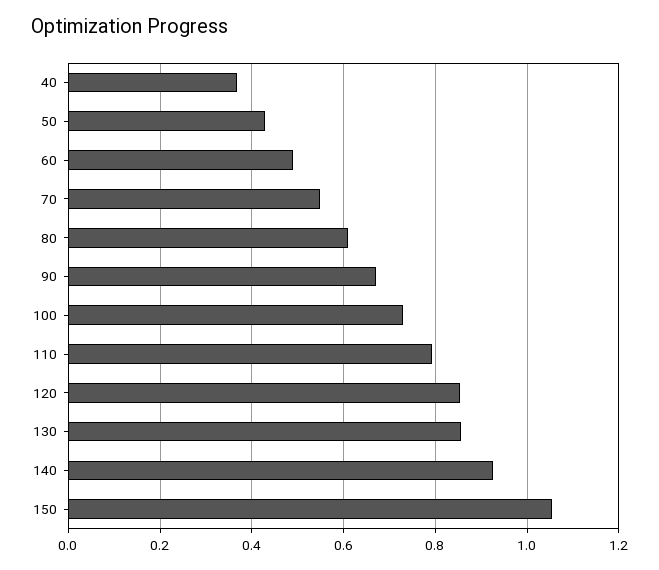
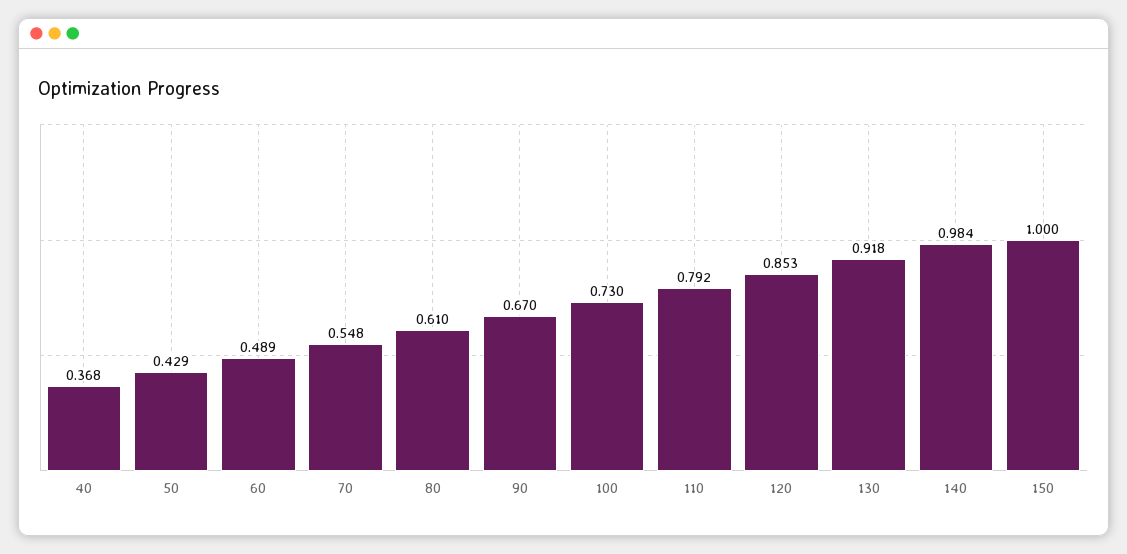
130: 0.86 -> 0.918
140: 0.92 -> 0.984
150: 1.06 -> 1

